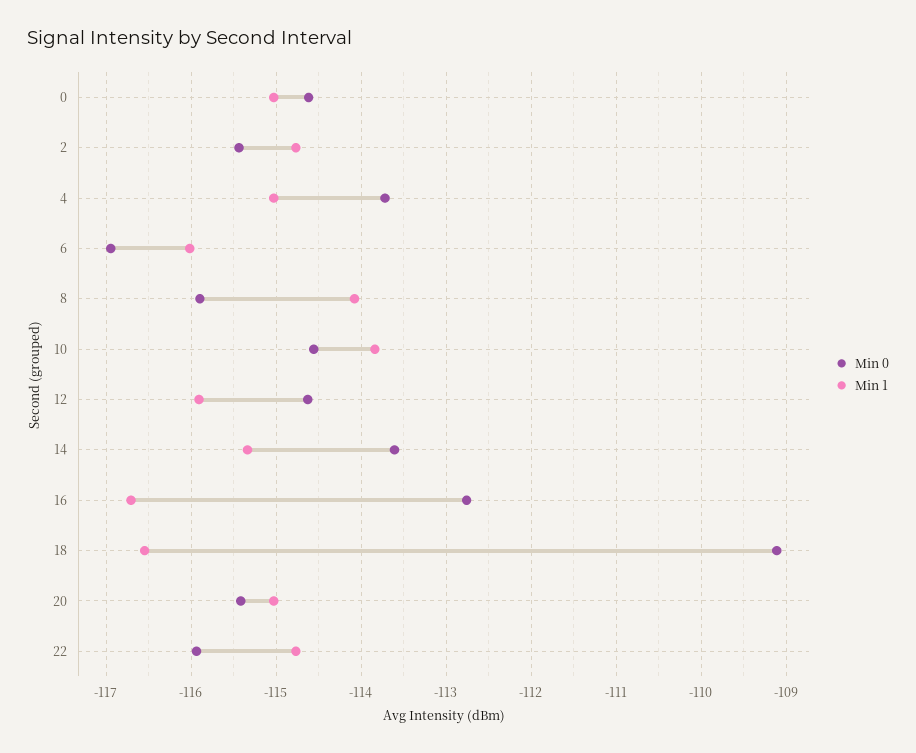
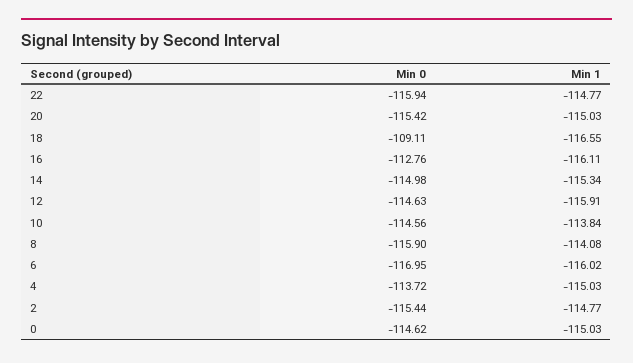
Min 0, 14: -113.6 -> -114.98
Min 1, 16: -116.7 -> -116.11

